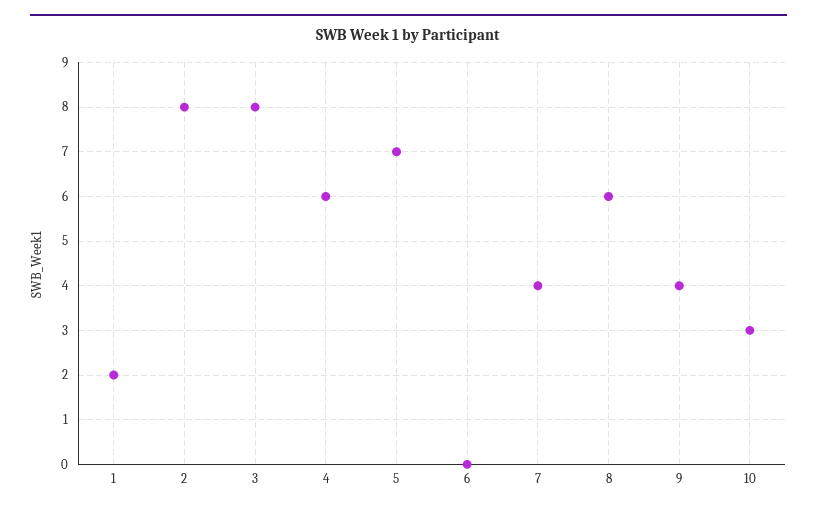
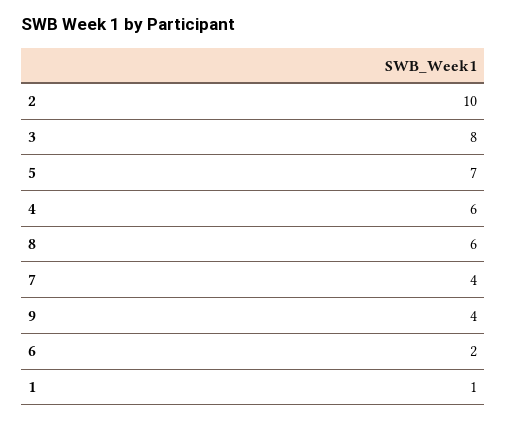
1: 2 -> 1
2: 8 -> 10
6: 0 -> 2
10: 3 -> none

